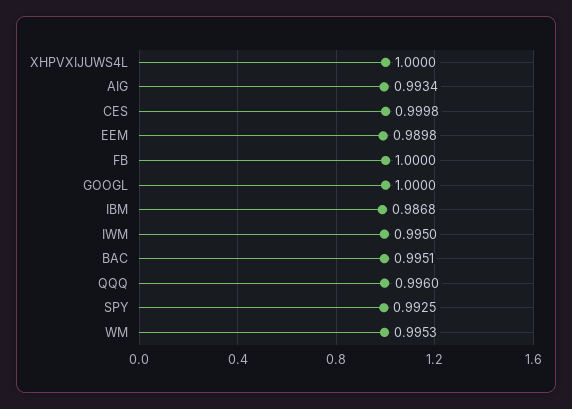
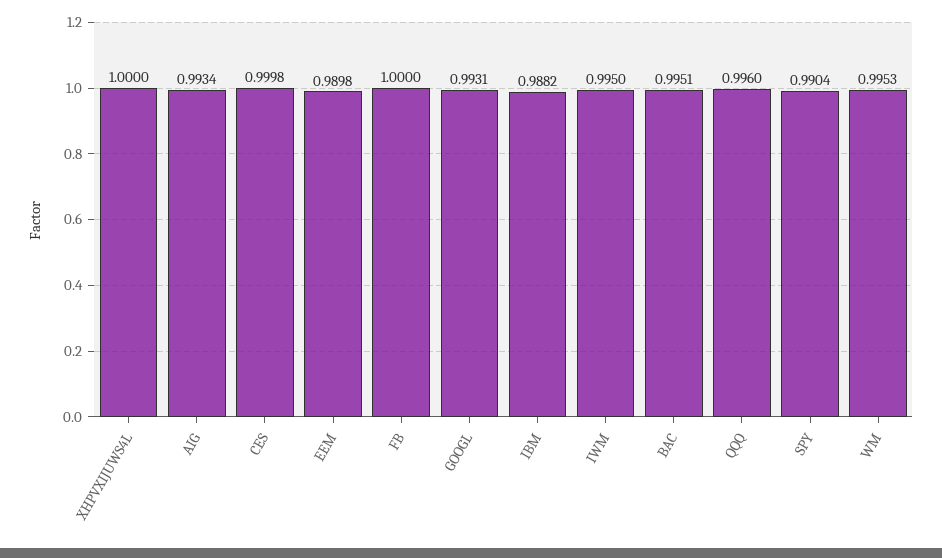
GOOGL: 1 -> 0.9931
IBM: 0.9868 -> 0.9882
SPY: 0.9925 -> 0.9904

